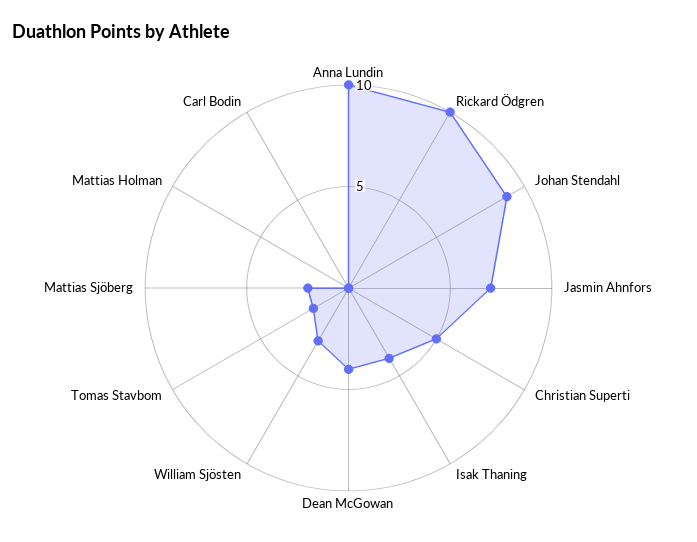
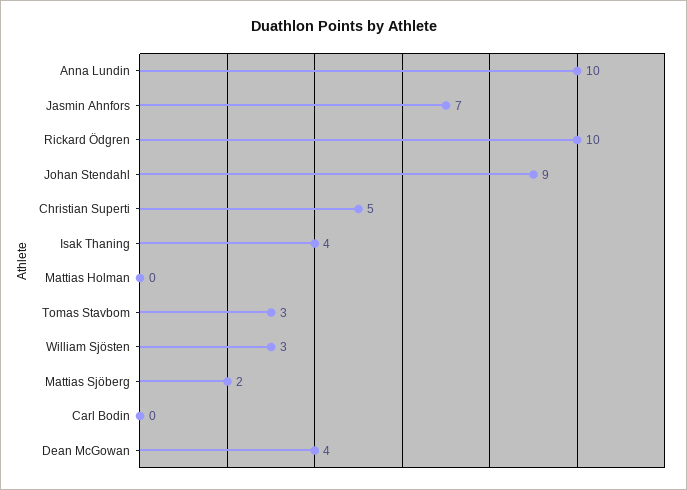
Tomas Stavbom: 2 -> 3

